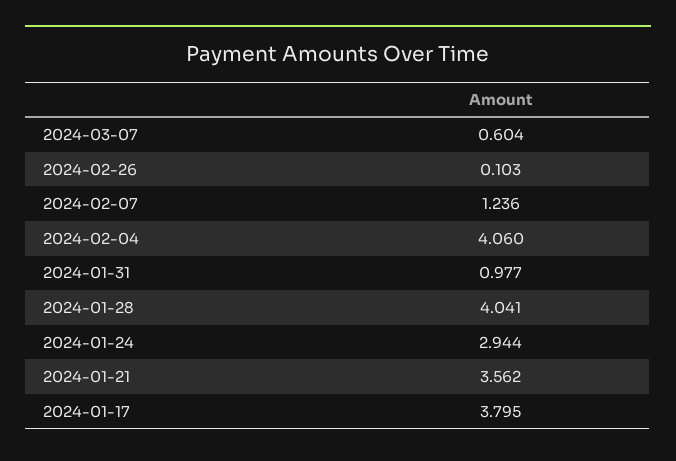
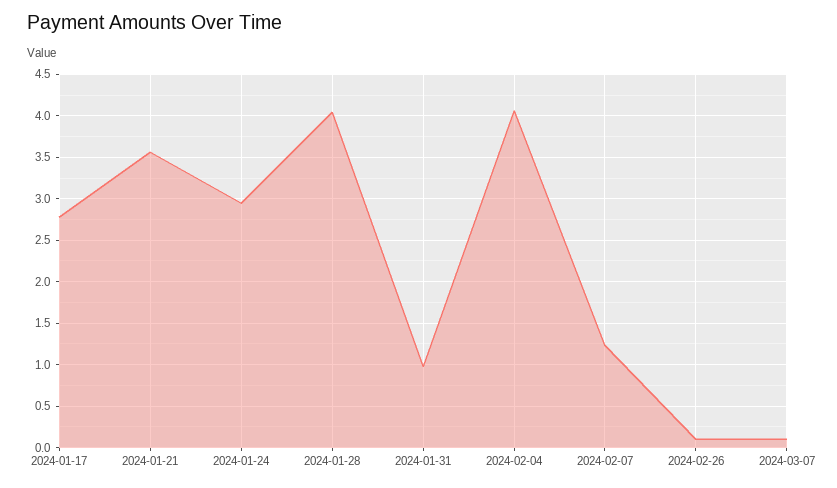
2024-03-07: 0.604 -> 0.1
2024-01-17: 3.795 -> 2.8

